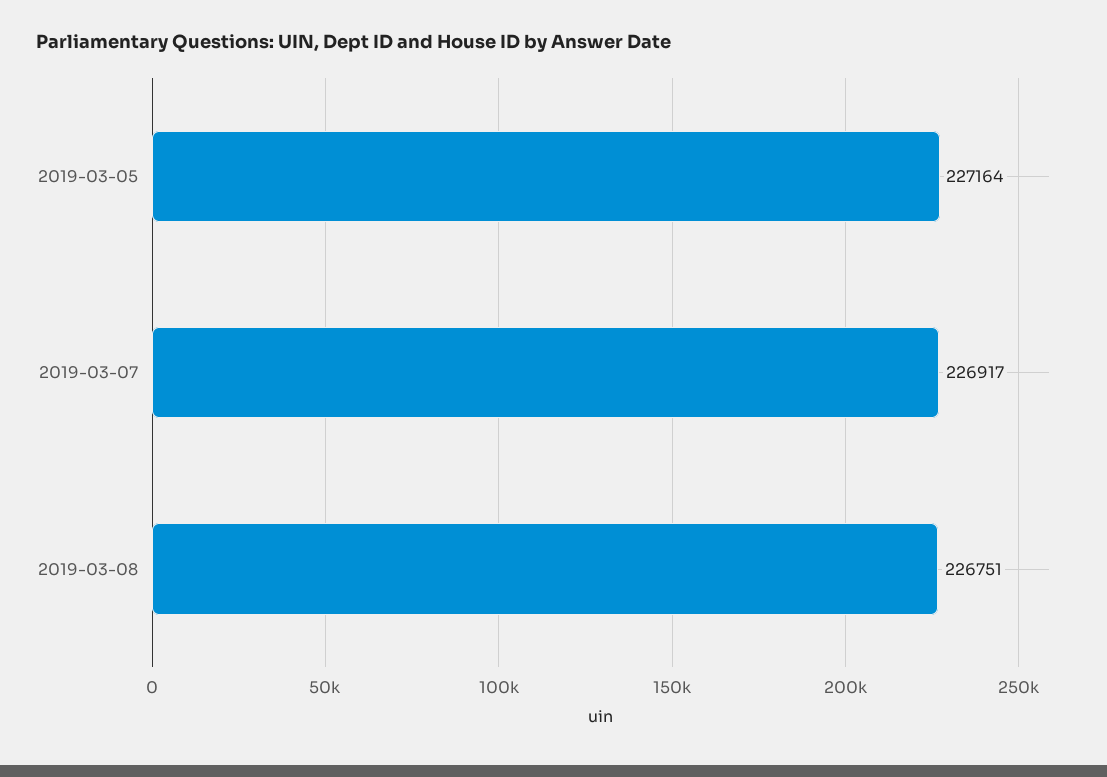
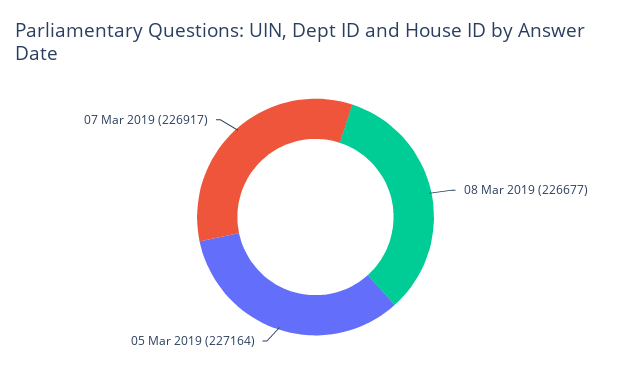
2019-03-08: 226751 -> 226677

